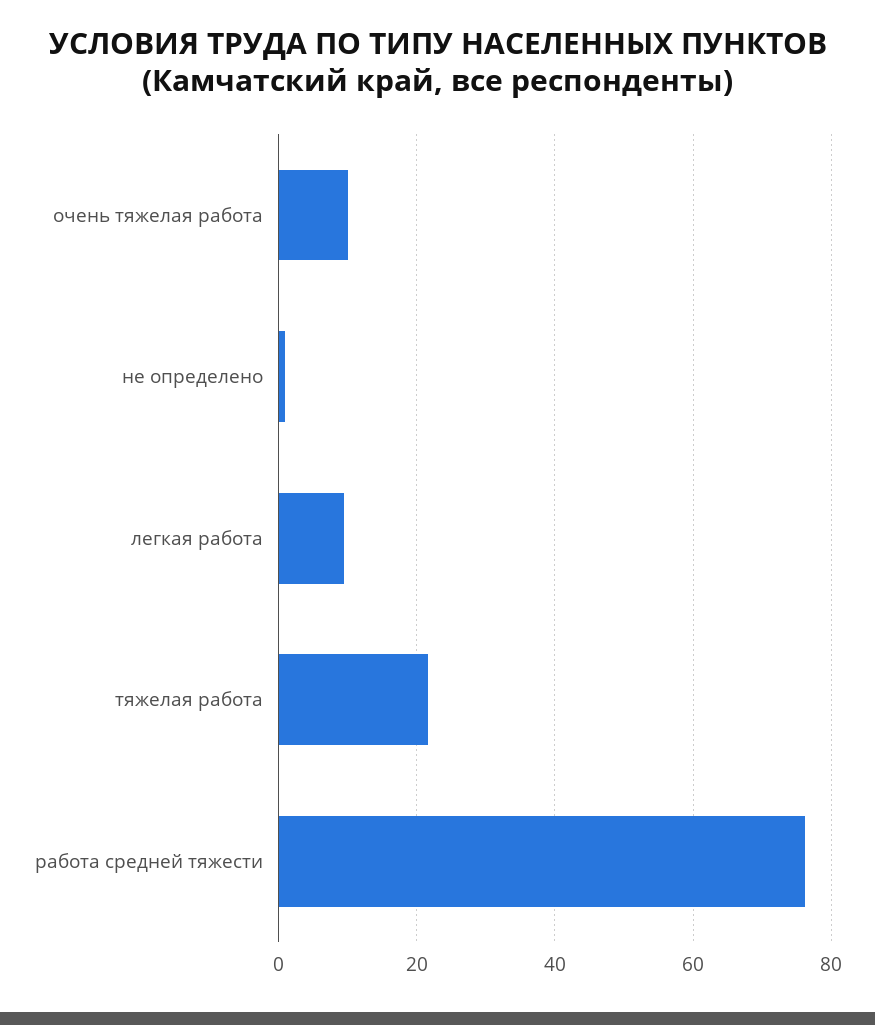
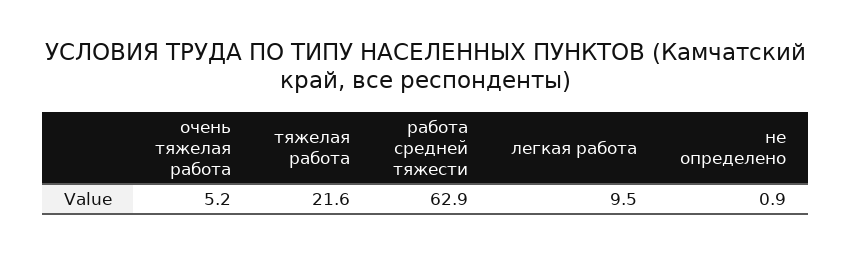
очень тяжелая работа: 10 -> 5.2
работа средней тяжести: 76 -> 62.9

